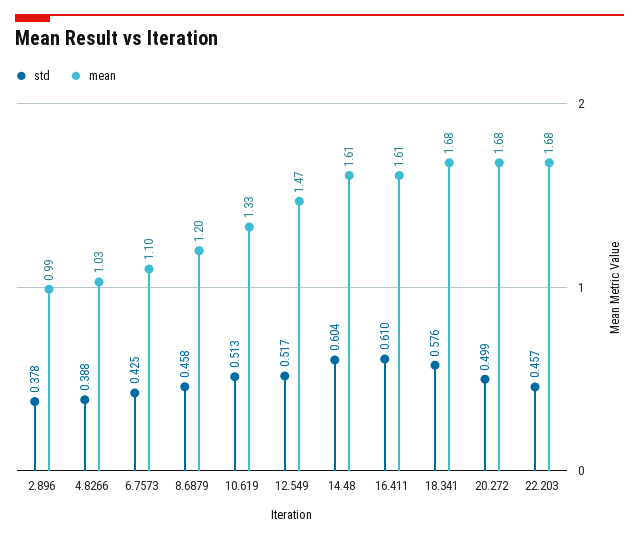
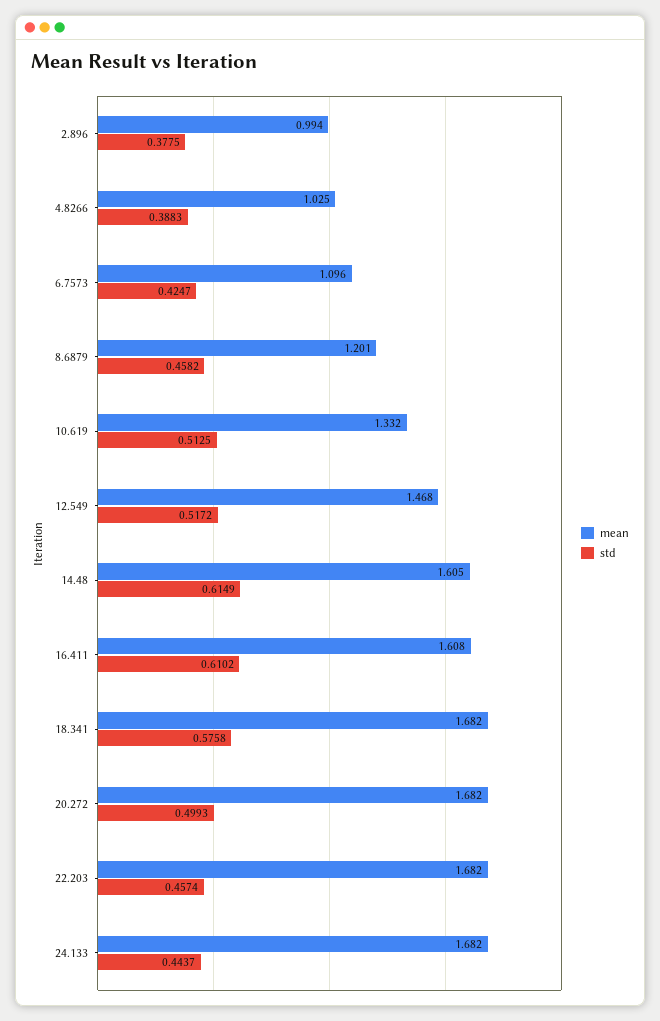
std, 14.48: 0.604 -> 0.6149
mean, 24.133: none -> 1.682
std, 24.133: none -> 0.4437

